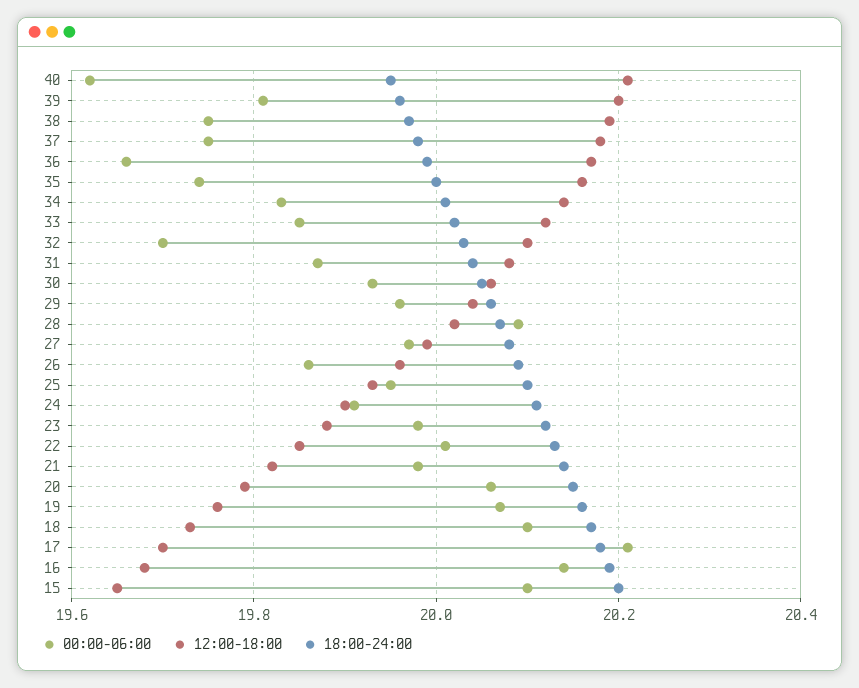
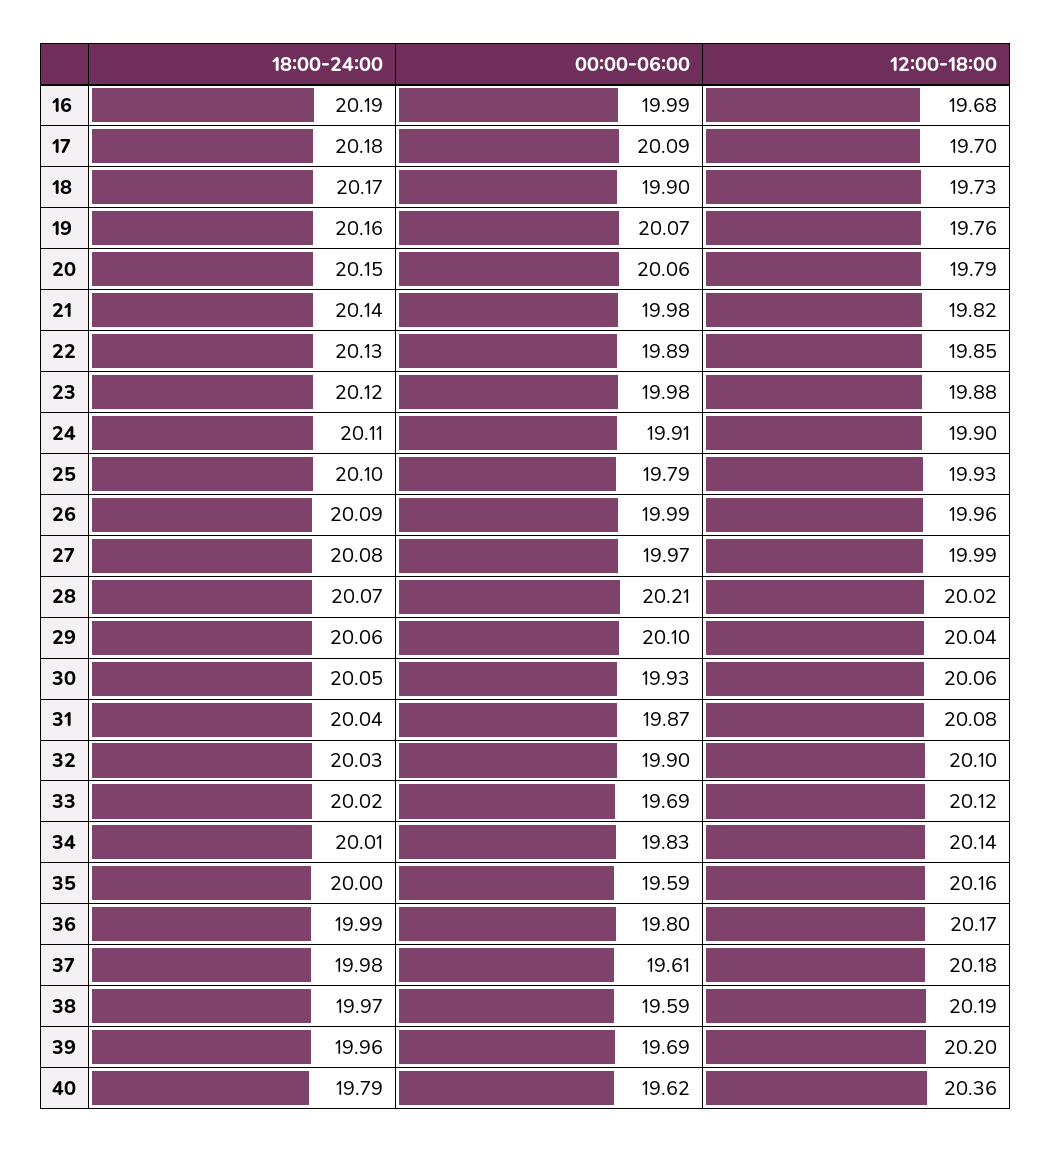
12:00-18:00, 40: 20.2 -> 20.36
18:00-24:00, 40: 19.95 -> 19.79
00:00-06:00, 39: 19.8 -> 19.69
00:00-06:00, 38: 19.75 -> 19.59
00:00-06:00, 37: 19.75 -> 19.61
00:00-06:00, 36: 19.65 -> 19.8
00:00-06:00, 35: 19.75 -> 19.59
00:00-06:00, 33: 19.85 -> 19.69
00:00-06:00, 32: 19.7 -> 19.9
00:00-06:00, 29: 19.95 -> 20.1
00:00-06:00, 28: 20.1 -> 20.21
00:00-06:00, 26: 19.85 -> 19.99
00:00-06:00, 25: 19.95 -> 19.79
00:00-06:00, 22: 20 -> 19.89
00:00-06:00, 18: 20.1 -> 19.9
00:00-06:00, 17: 20.2 -> 20.09
00:00-06:00, 16: 20.15 -> 19.99
00:00-06:00, 15: 20.1 -> none
12:00-18:00, 15: 19.65 -> none
18:00-24:00, 15: 20.2 -> none

